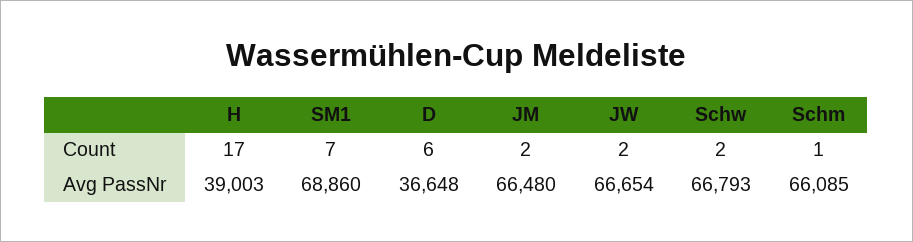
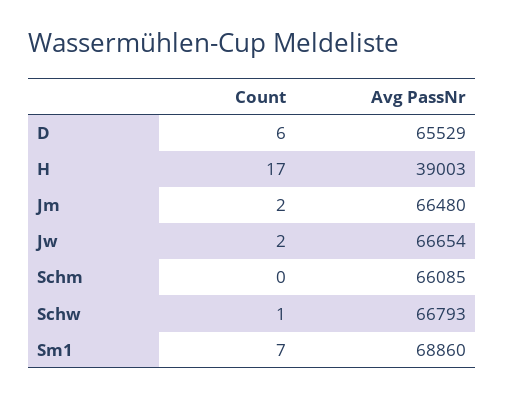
Schw, Count: 2 -> 1
Schm, Count: 1 -> 0
D, Avg PassNr: 36648 -> 65529

